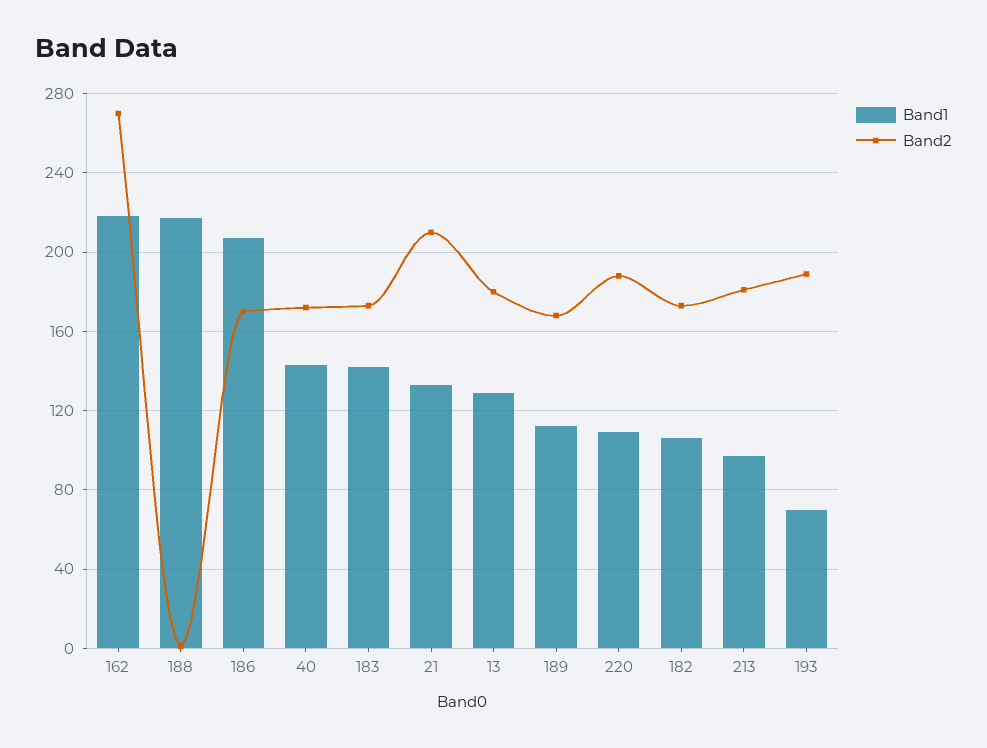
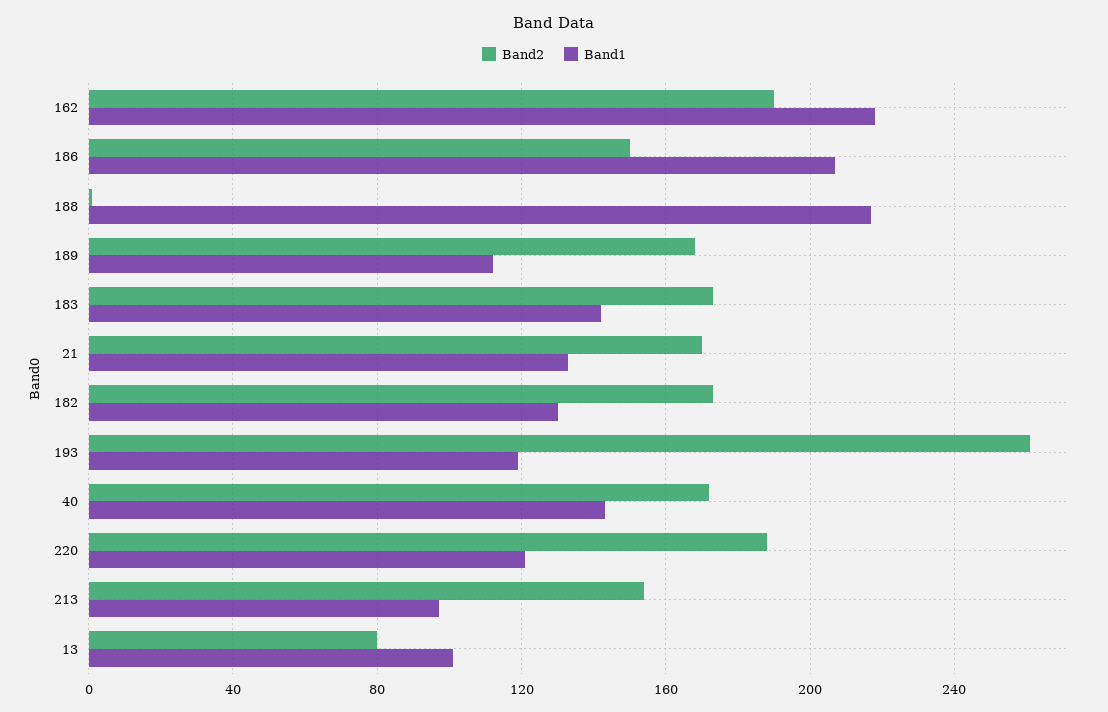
Band2, 162: 270 -> 190
Band2, 186: 170 -> 150
Band2, 21: 210 -> 170
Band1, 13: 130 -> 100
Band2, 13: 180 -> 80
Band1, 220: 110 -> 120
Band1, 182: 105 -> 130
Band2, 213: 180 -> 155
Band1, 193: 70 -> 120
Band2, 193: 190 -> 260

